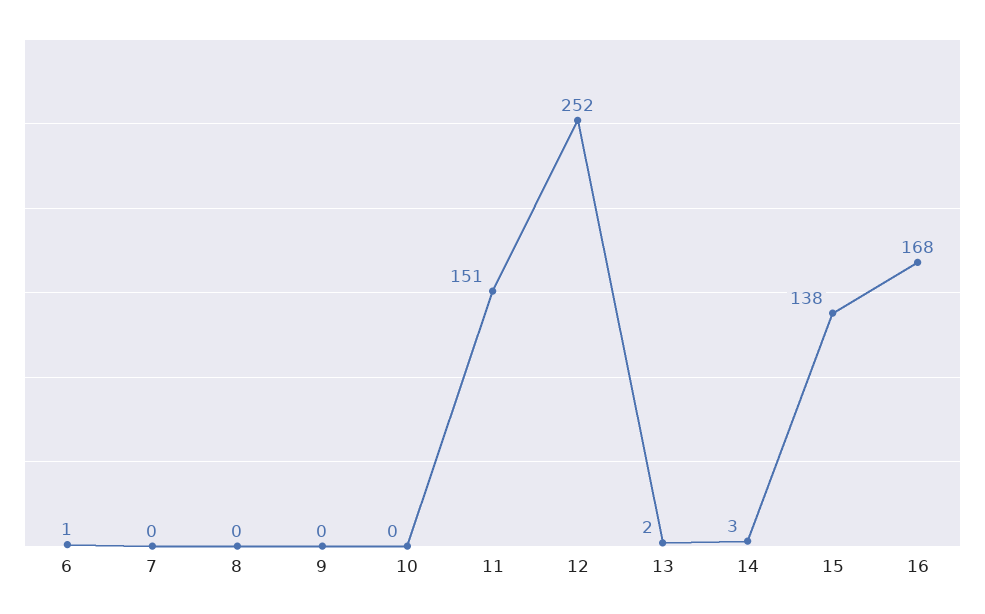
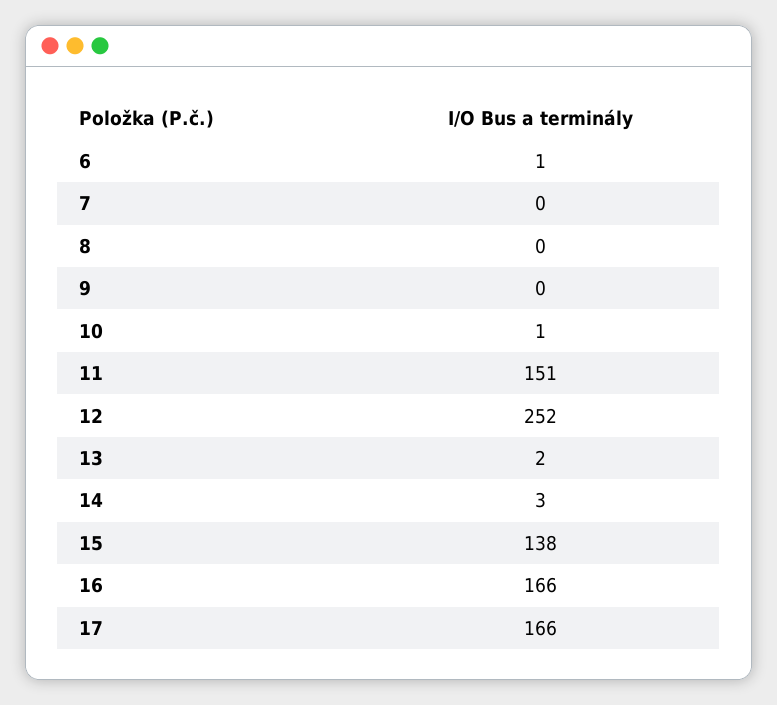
10: 0 -> 1
16: 168 -> 166
17: none -> 166

